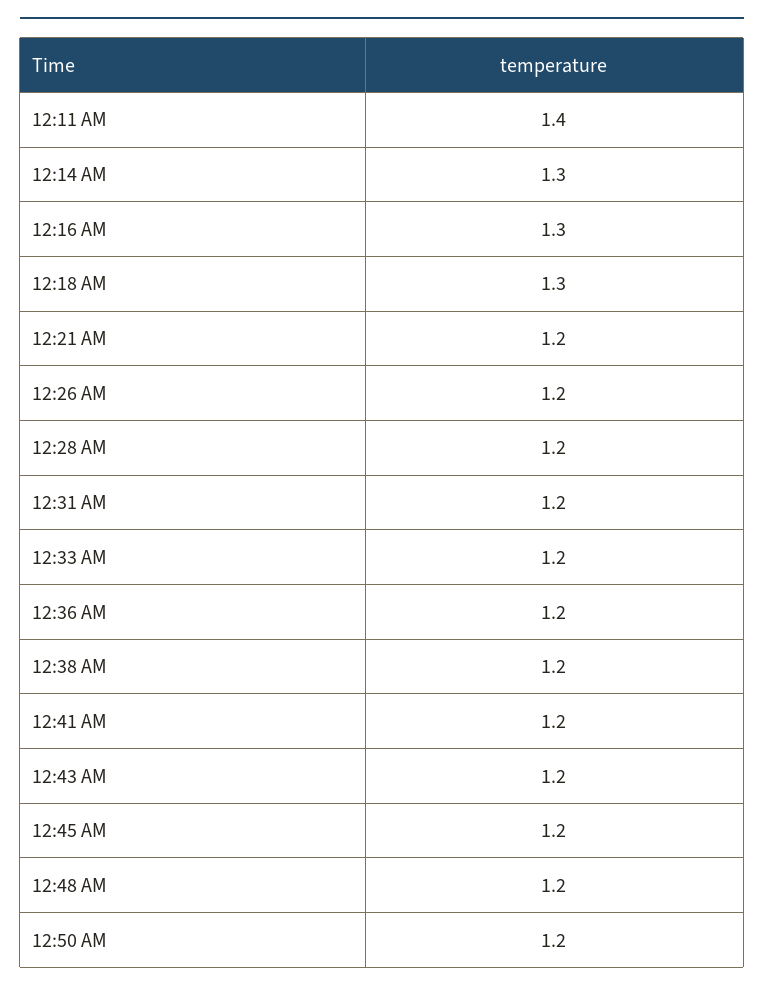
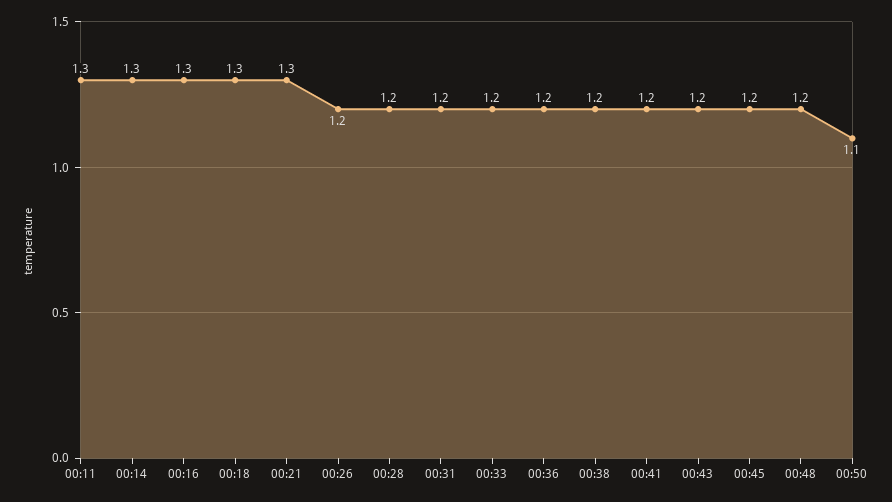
12:11 AM: 1.4 -> 1.3
12:21 AM: 1.2 -> 1.3
12:50 AM: 1.2 -> 1.1

